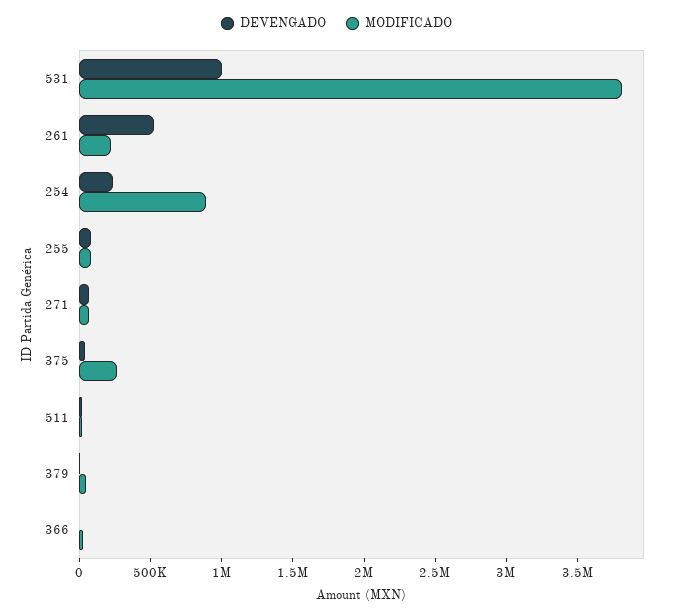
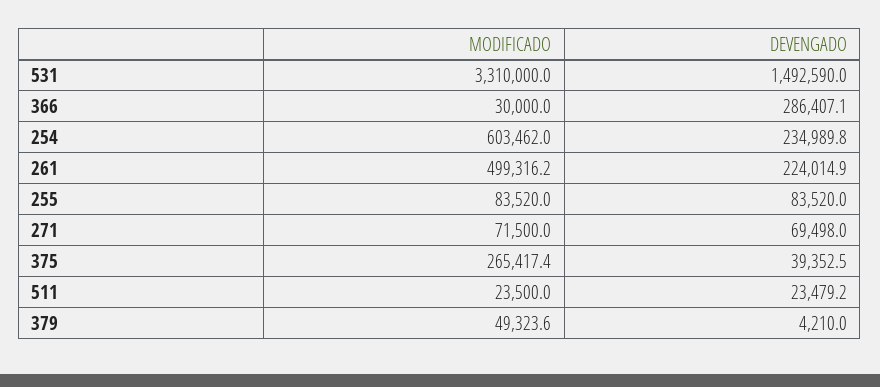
DEVENGADO, 531: 1000000 -> 1492590
MODIFICADO, 531: 3800000 -> 3310000
DEVENGADO, 261: 500000 -> 224014.9
MODIFICADO, 261: 200000 -> 499316.2
MODIFICADO, 254: 900000 -> 603462
DEVENGADO, 366: 0 -> 286407.1

